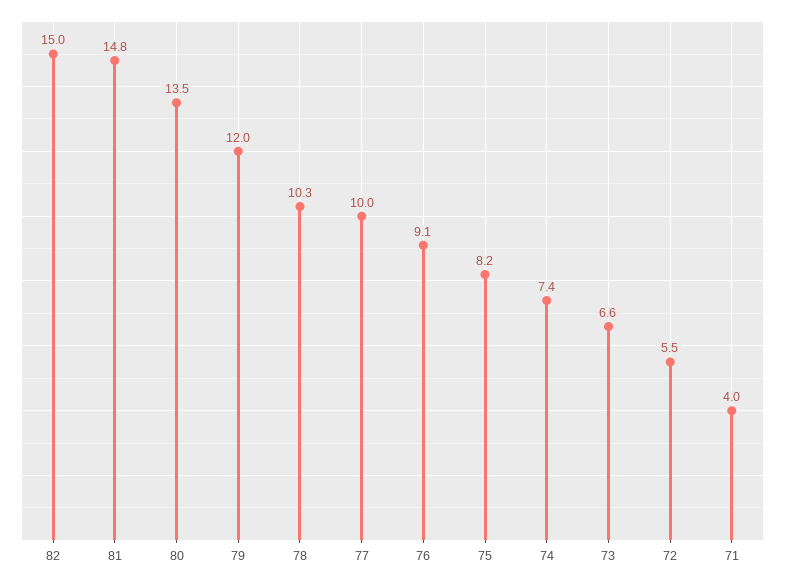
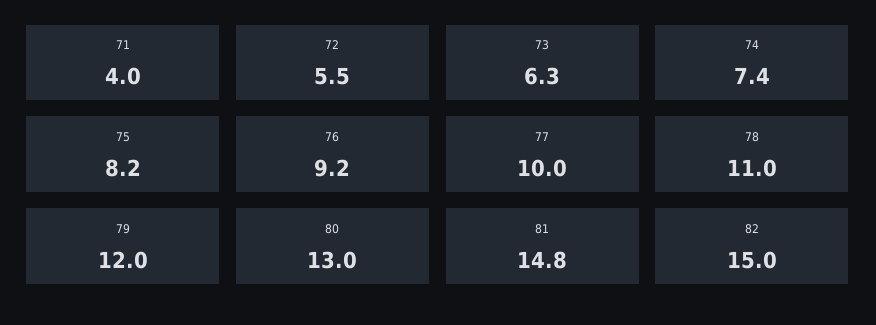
80: 13.5 -> 13
78: 10.3 -> 11
76: 9.1 -> 9.2
73: 6.6 -> 6.3

